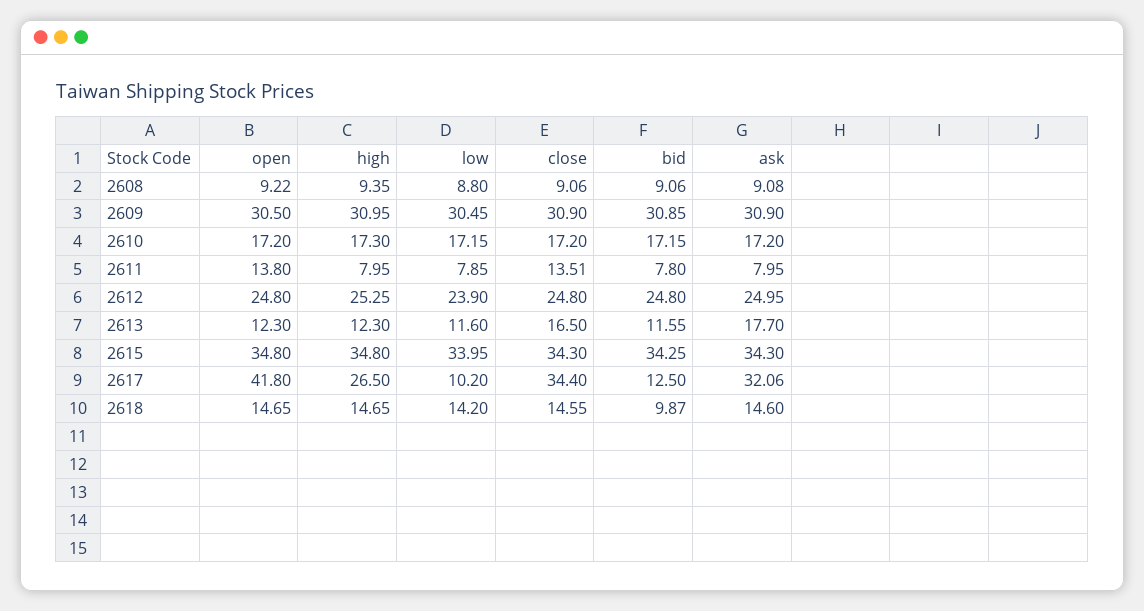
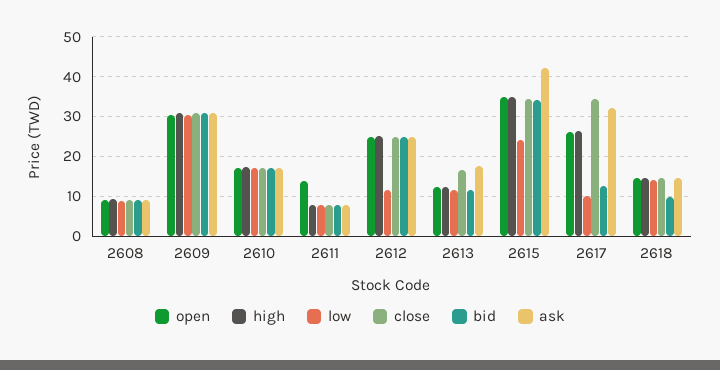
close, 2611: 13.51 -> 8
low, 2612: 23.9 -> 12
low, 2615: 33.95 -> 24
ask, 2615: 34.3 -> 42
open, 2617: 41.8 -> 26

